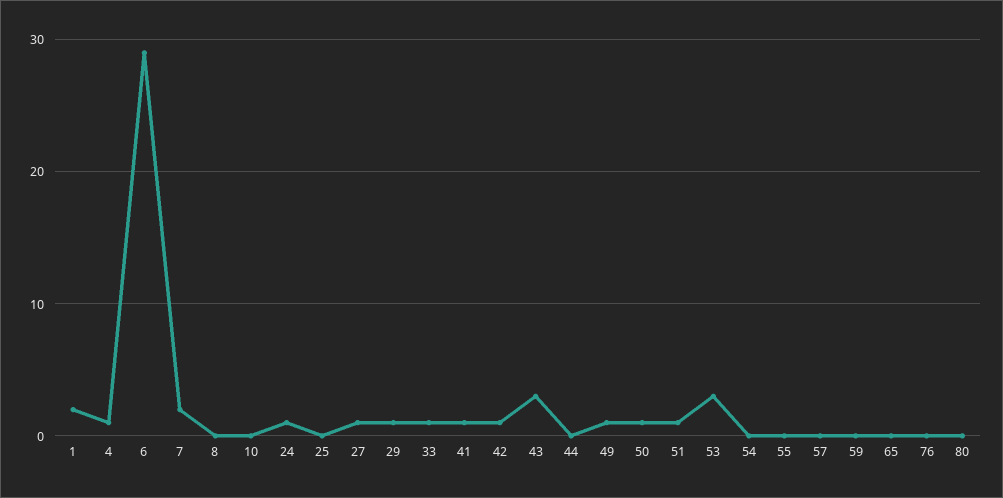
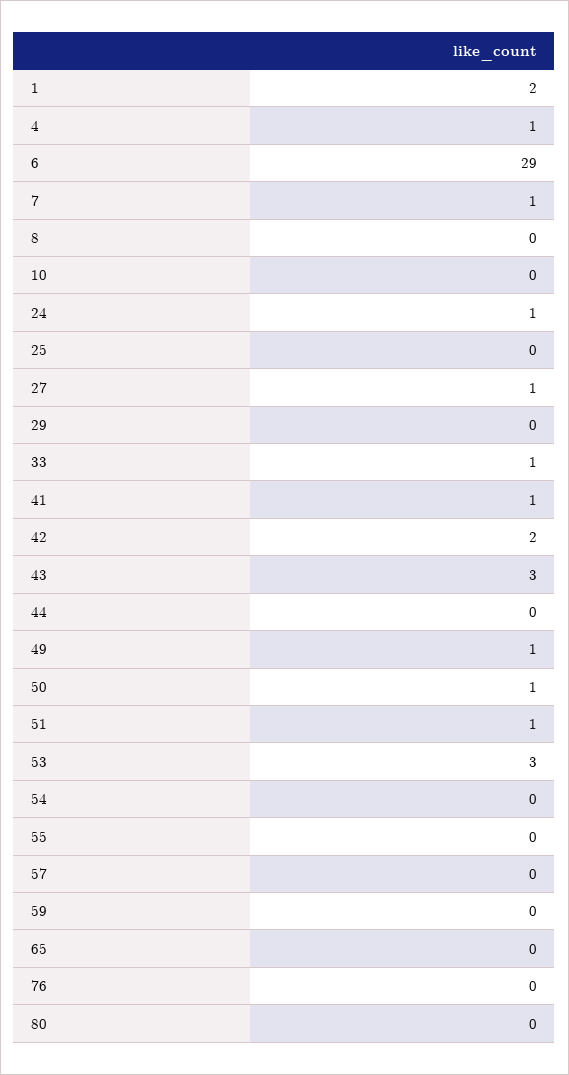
7: 2 -> 1
29: 1 -> 0
42: 1 -> 2

